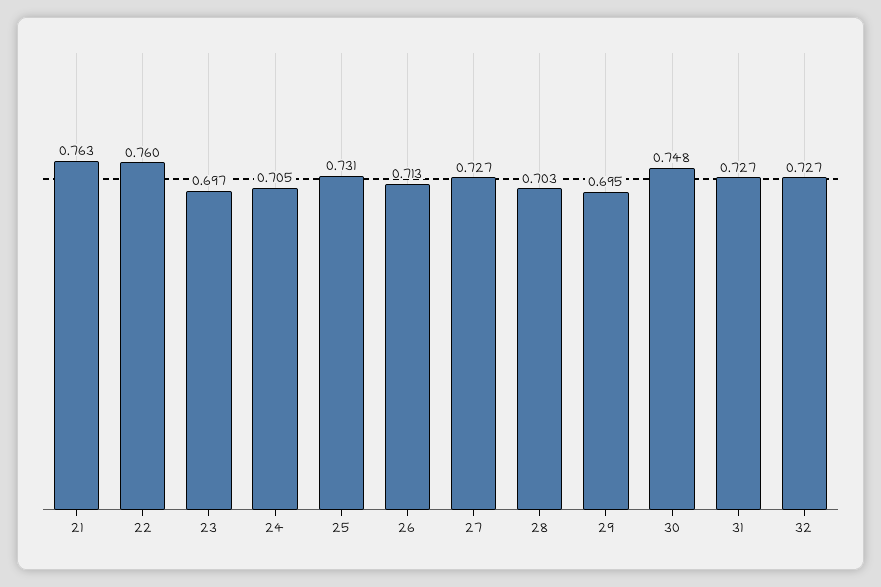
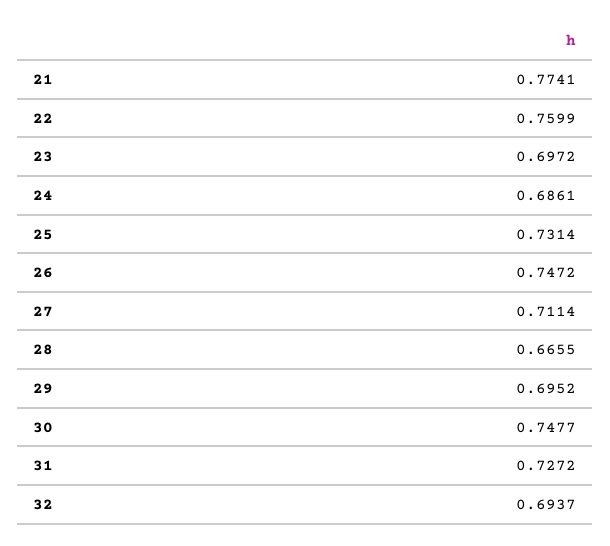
21: 0.763 -> 0.7741
24: 0.705 -> 0.6861
26: 0.713 -> 0.7472
27: 0.727 -> 0.7114
28: 0.703 -> 0.6655
32: 0.727 -> 0.6937

